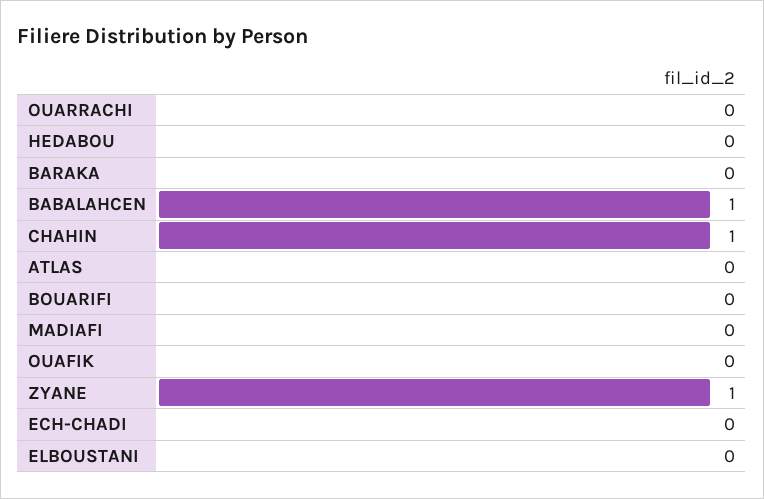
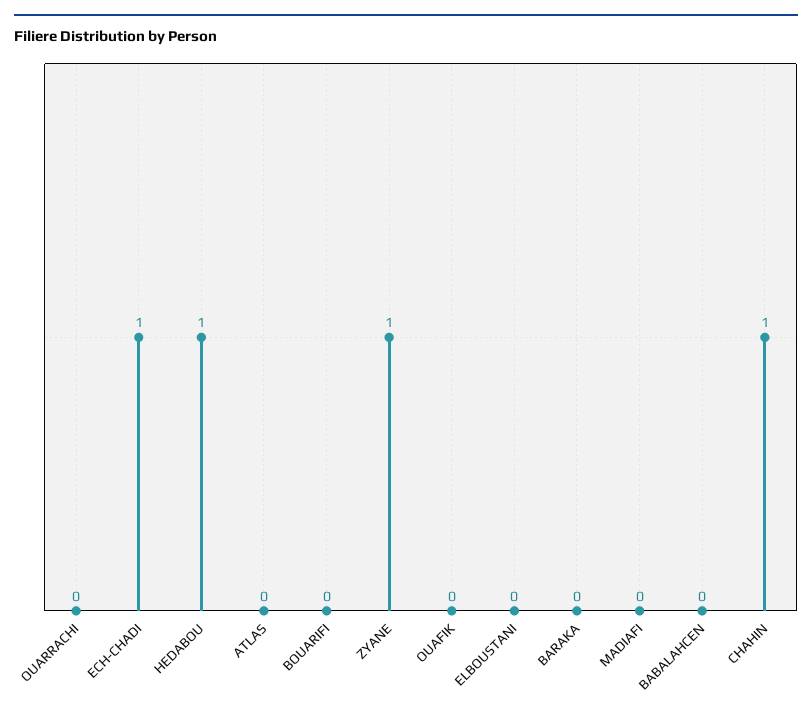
HEDABOU: 0 -> 1
BABALAHCEN: 1 -> 0
ECH-CHADI: 0 -> 1

